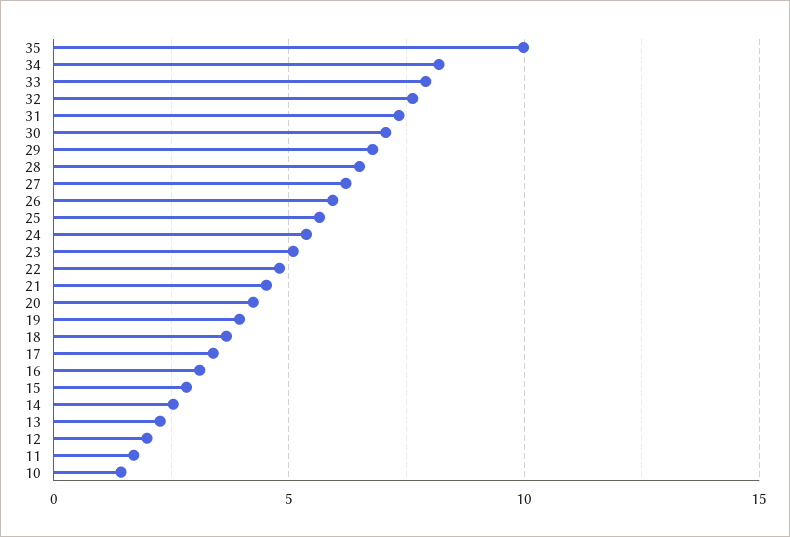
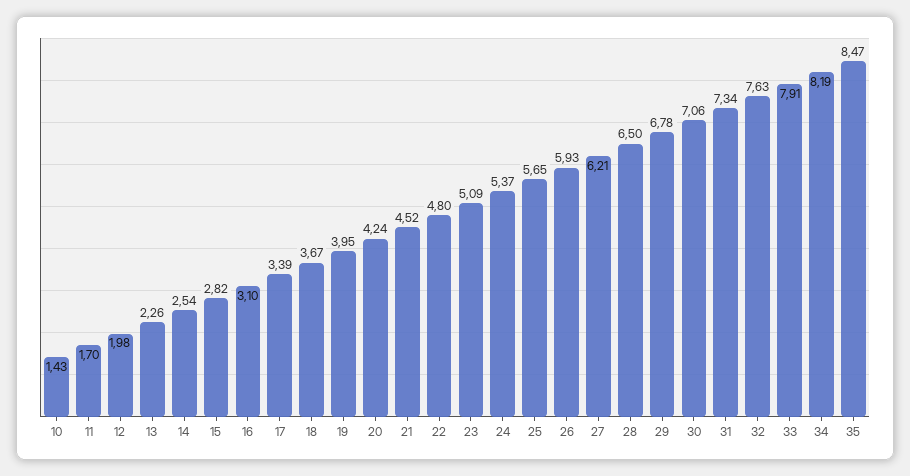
35: 10 -> 8.47

